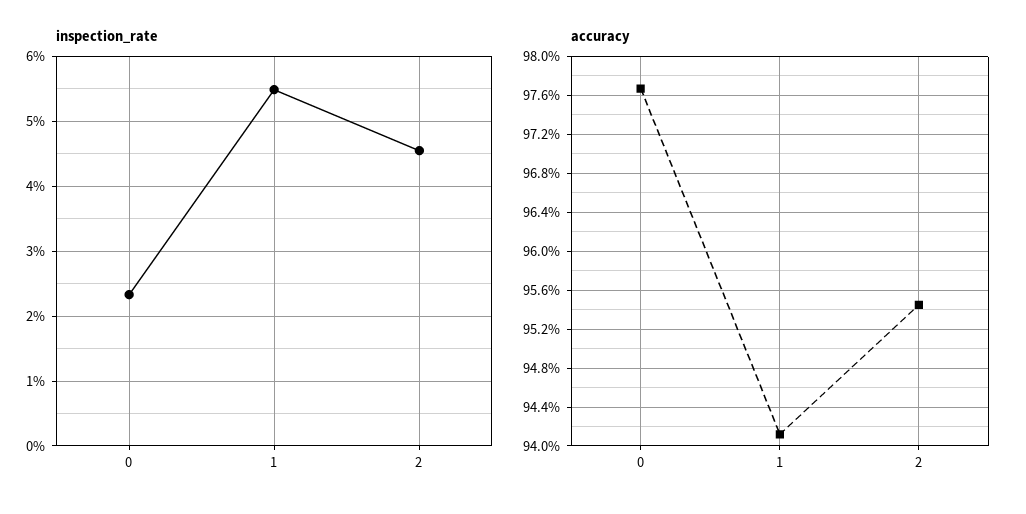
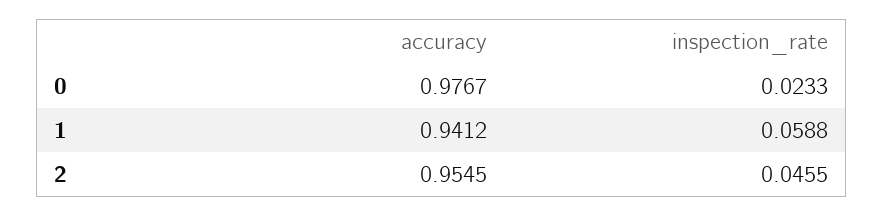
inspection_rate, 1: 0.055 -> 0.0588

